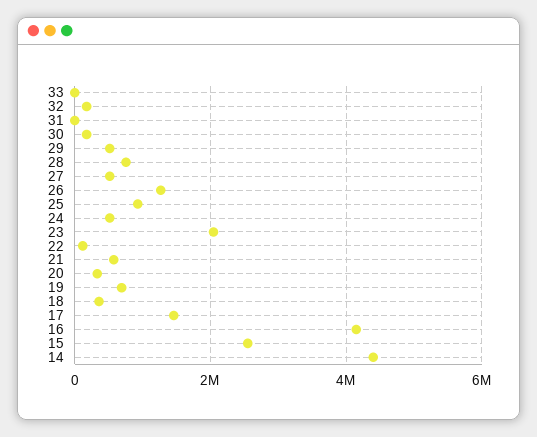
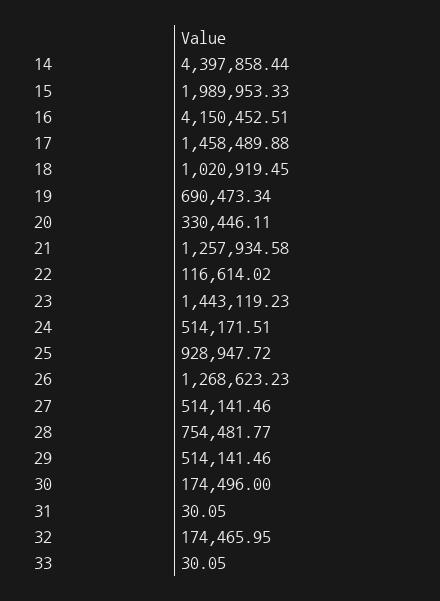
23: 2000000 -> 1443119.23
21: 600000 -> 1257934.58
18: 400000 -> 1020919.45
15: 2600000 -> 1989953.33

